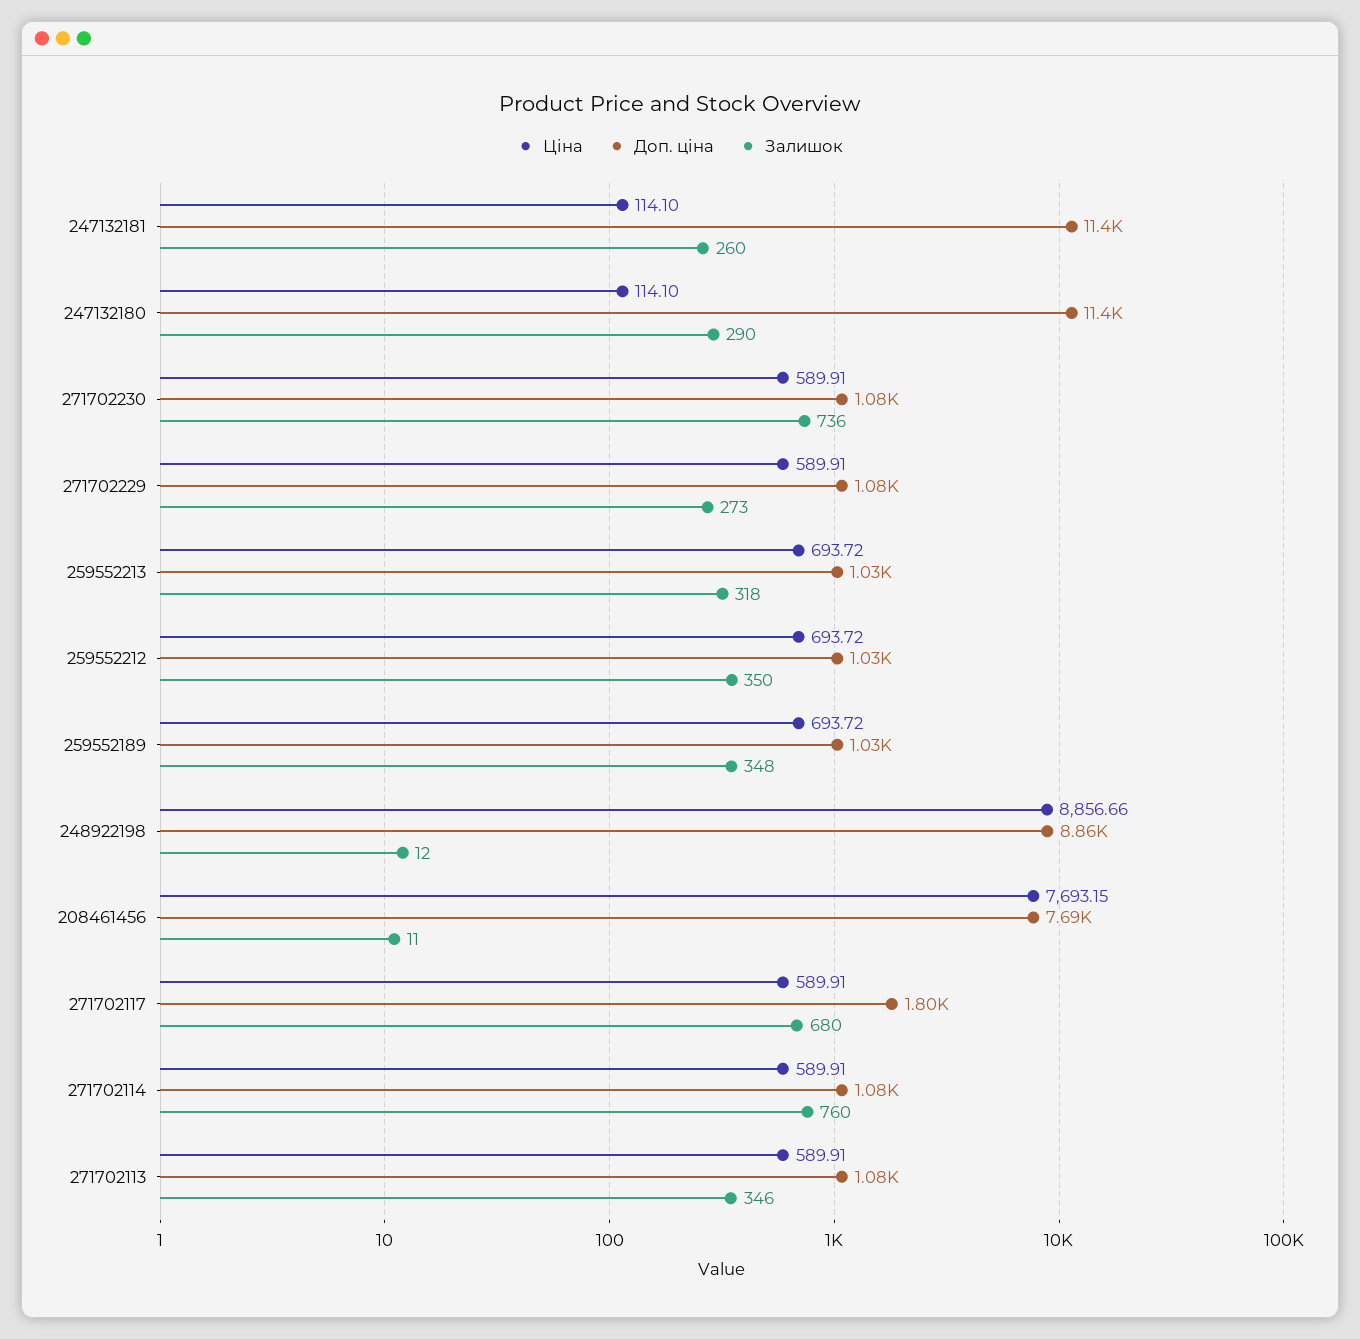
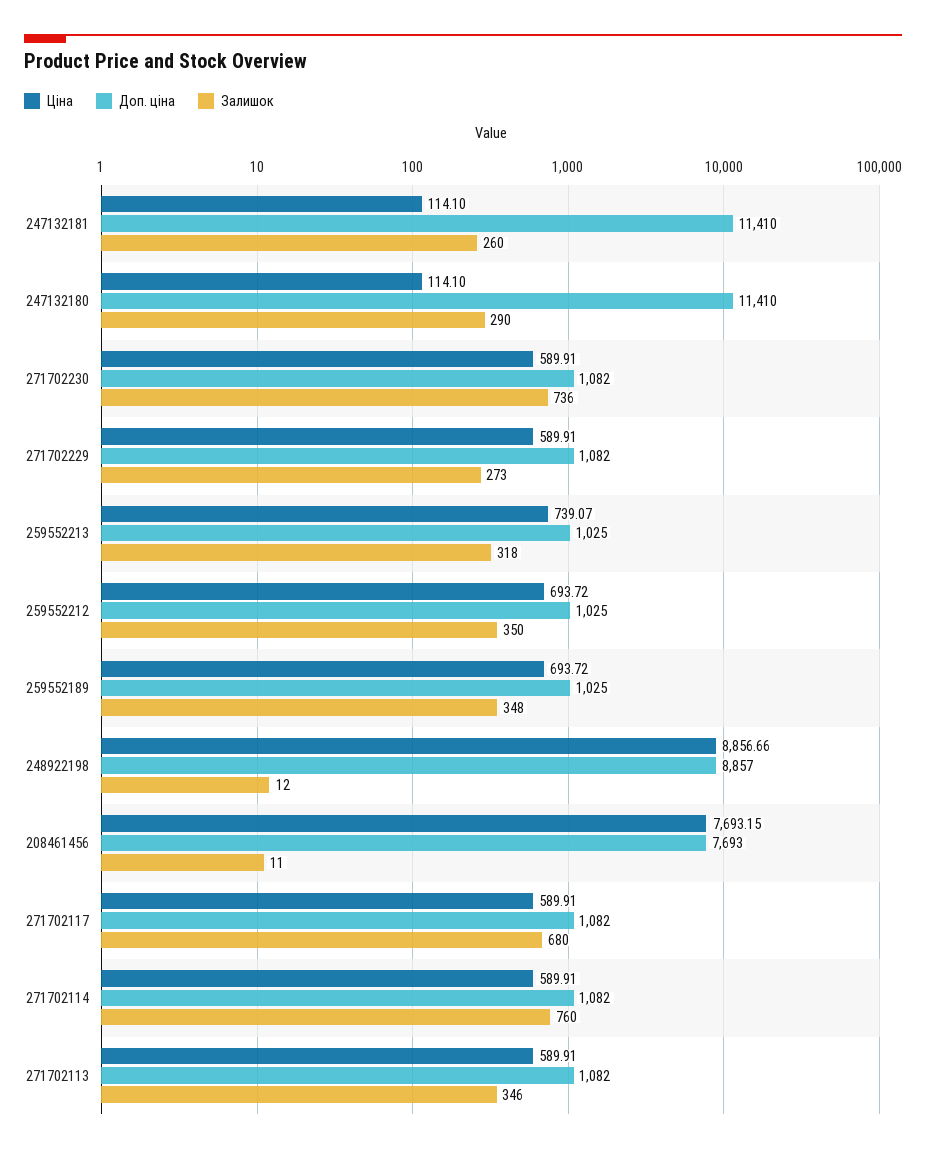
Ціна, 259552213: 693.72 -> 739.07
Доп. ціна, 271702117: 1800 -> 1082

